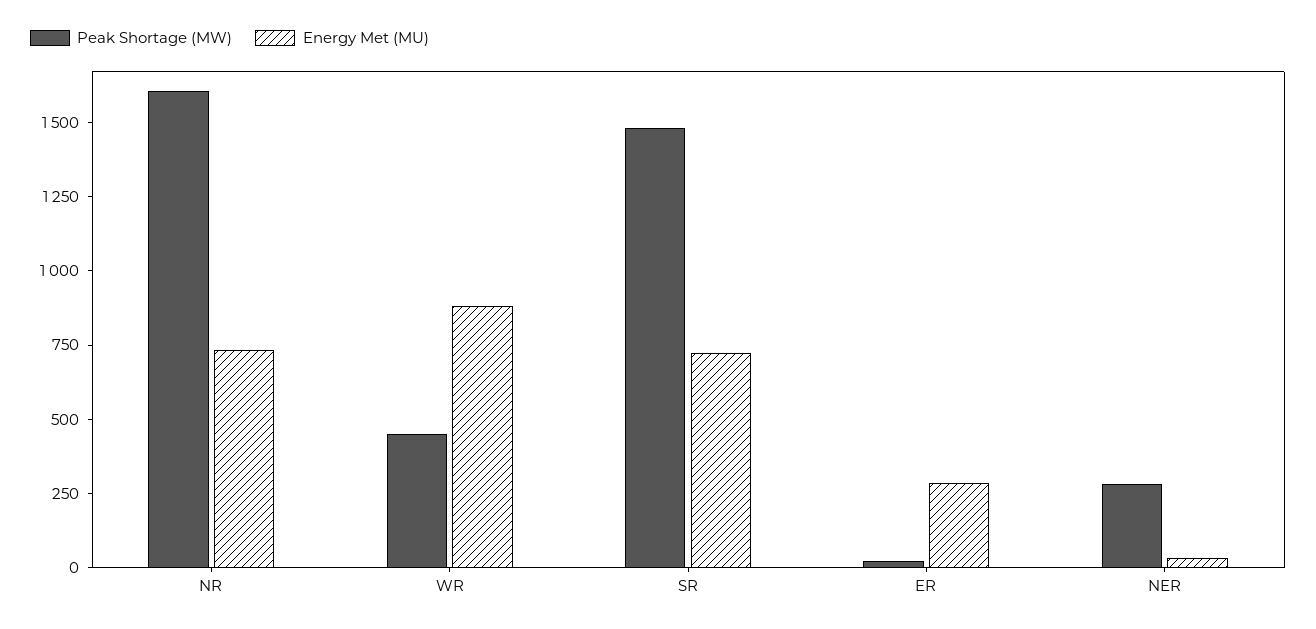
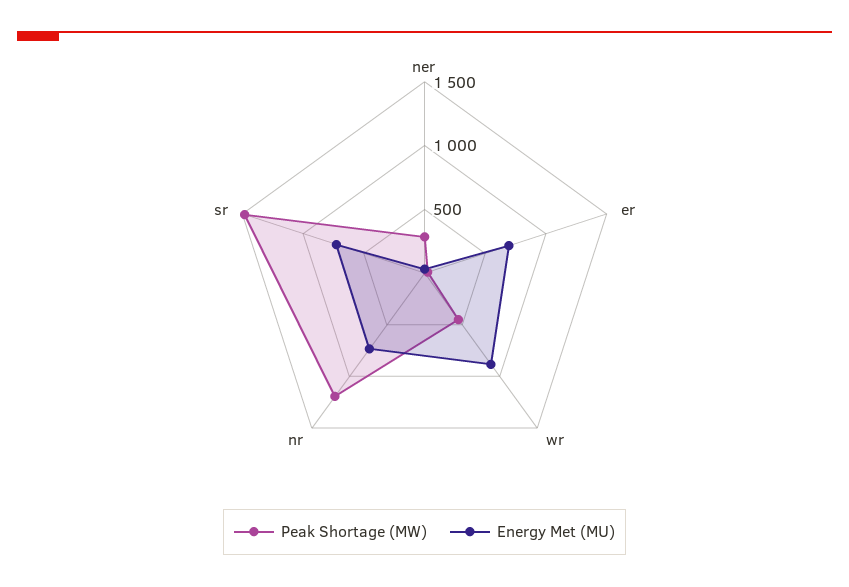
Peak Shortage (MW), NR: 1600 -> 1200
Energy Met (MU), ER: 300 -> 700

